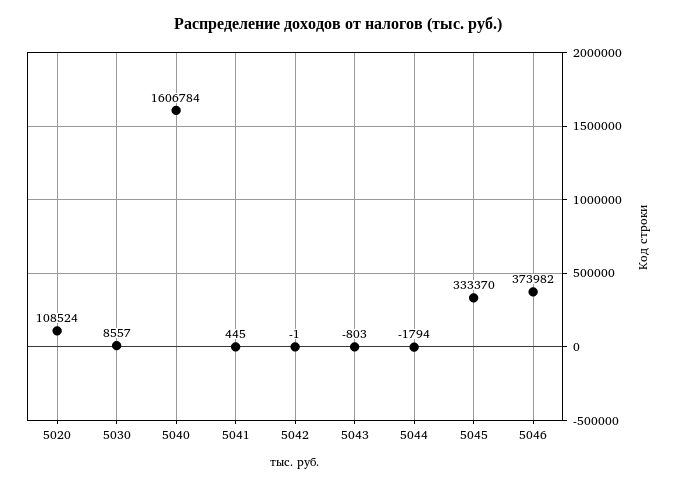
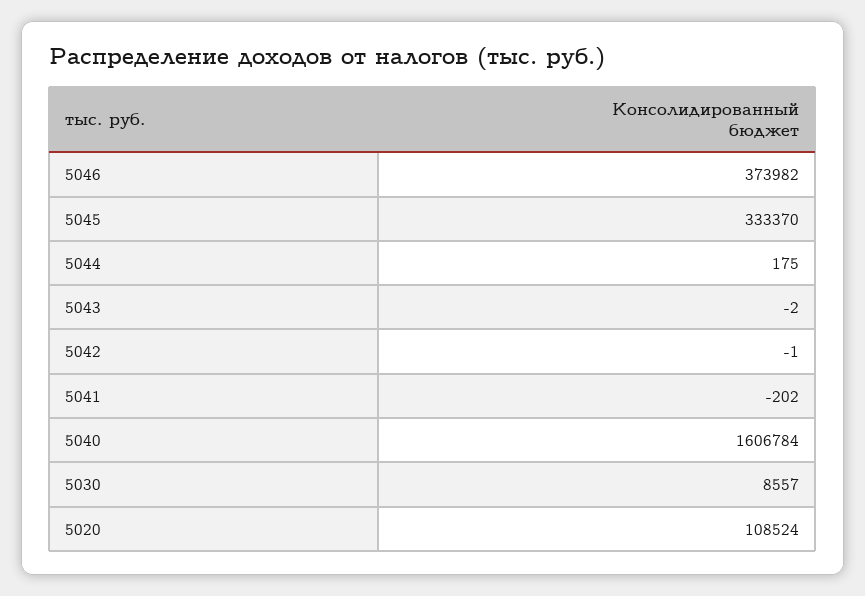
5041: 445 -> -202
5043: -803 -> -2
5044: -1794 -> 175

